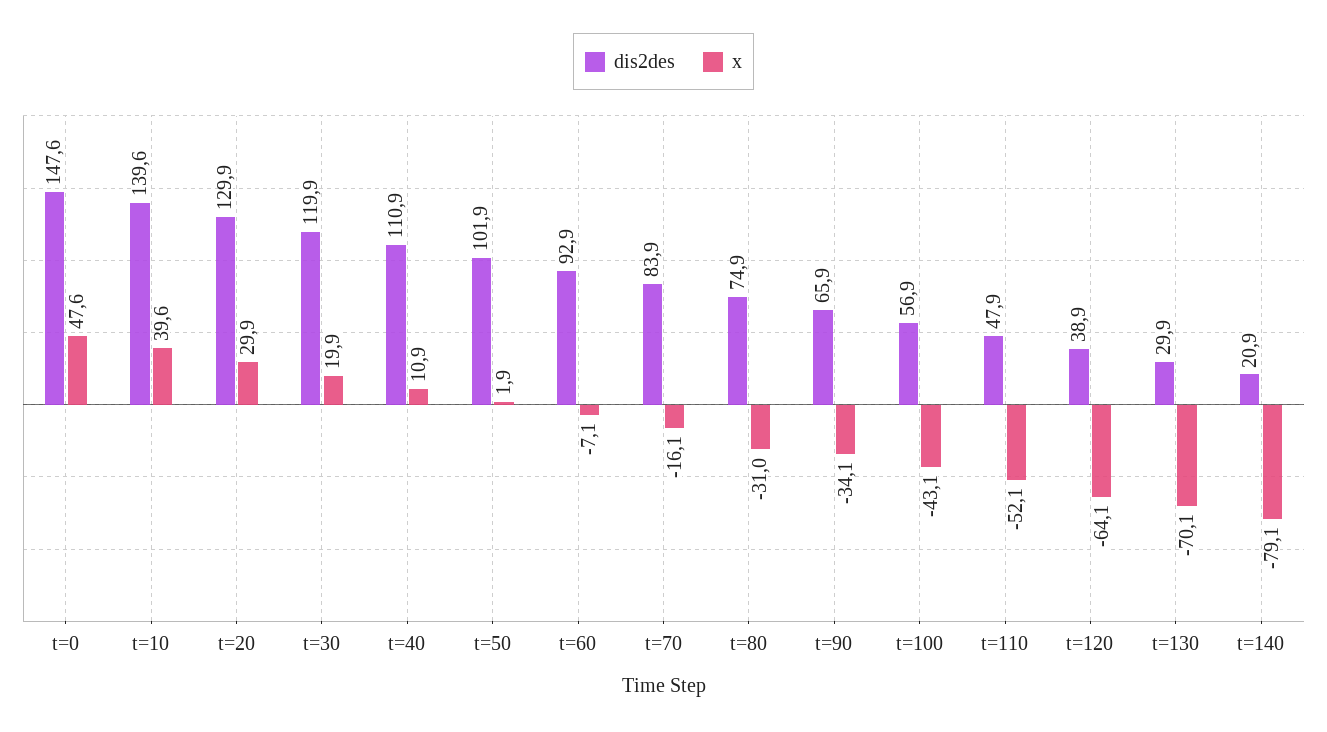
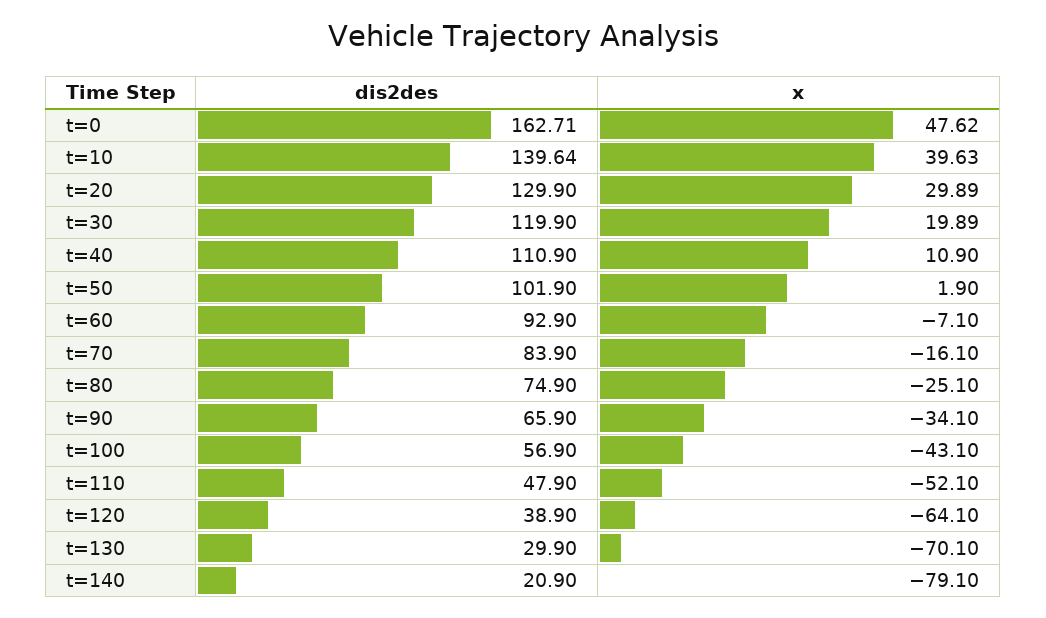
dis2des, t=0: 147.6 -> 162.71
x, t=80: -31 -> -25.1

